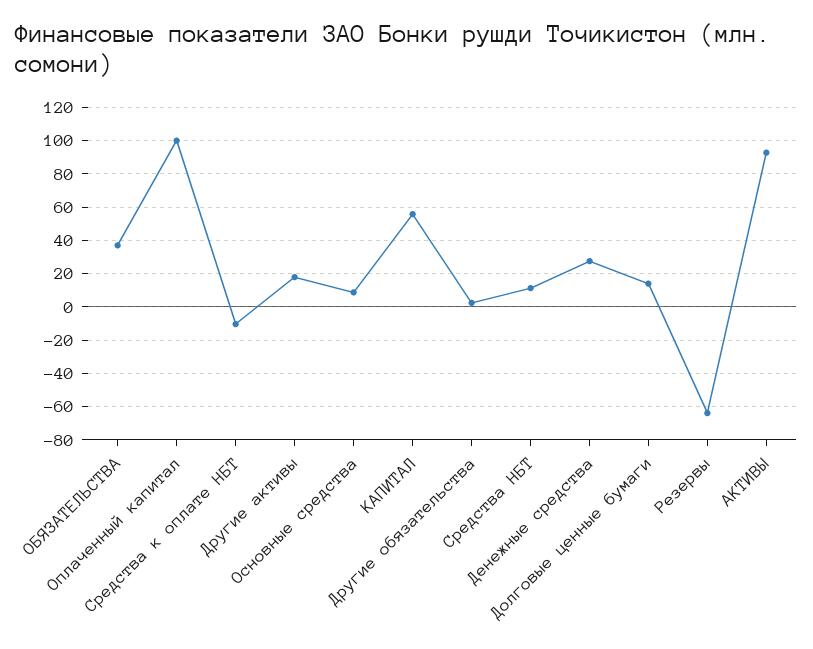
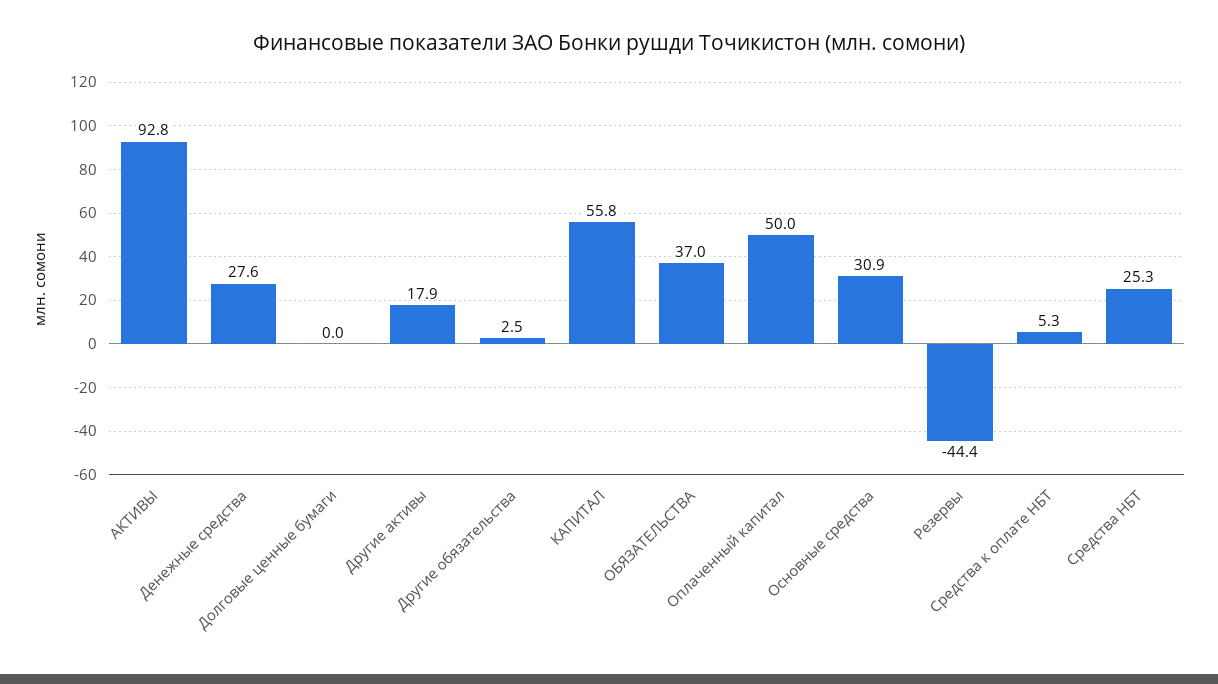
Оплаченный капитал: 100 -> 50
Средства к оплате НБТ: -10 -> 5.3
Основные средства: 10 -> 30.9
Средства НБТ: 10 -> 25.3
Долговые ценные бумаги: 15 -> 0
Резервы: -65 -> -44.4

